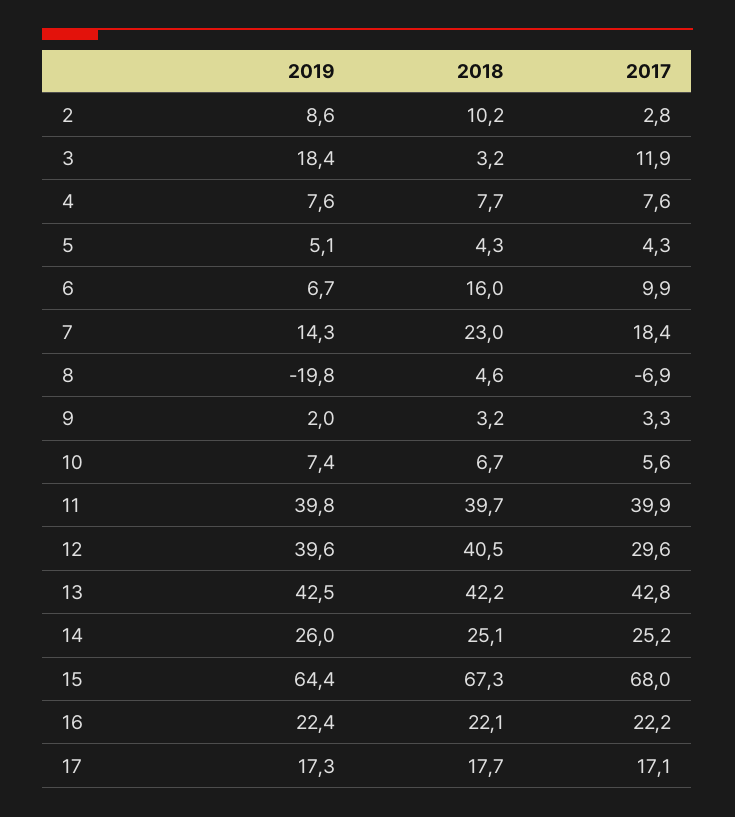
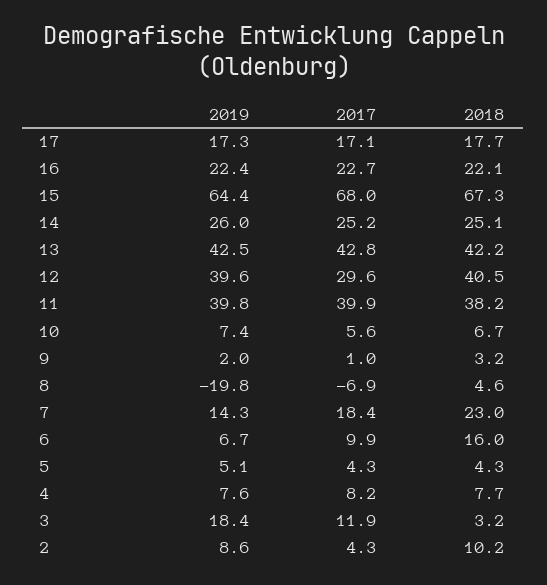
2017, 2: 2.8 -> 4.3
2017, 4: 7.6 -> 8.2
2017, 9: 3.3 -> 1
2018, 11: 39.7 -> 38.2
2017, 16: 22.2 -> 22.7

